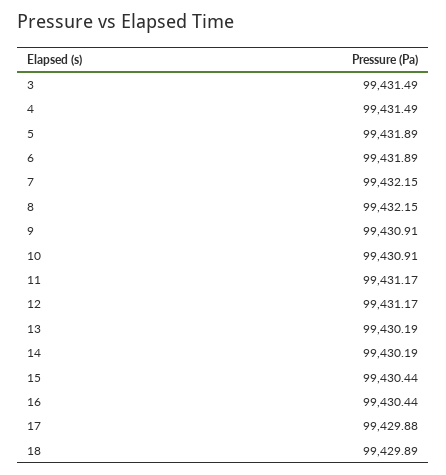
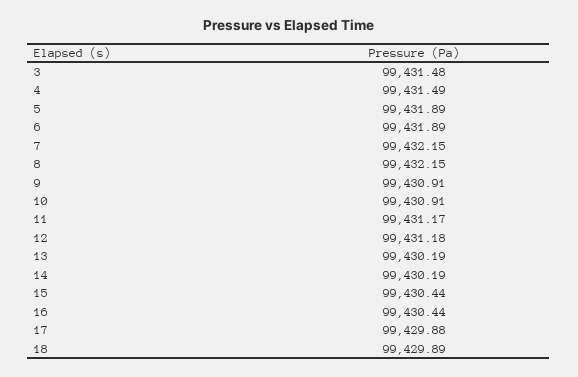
3: 99431.49 -> 99431.48
12: 99431.17 -> 99431.18

